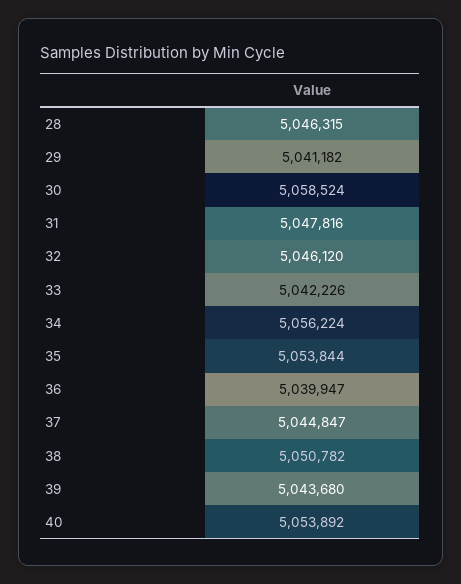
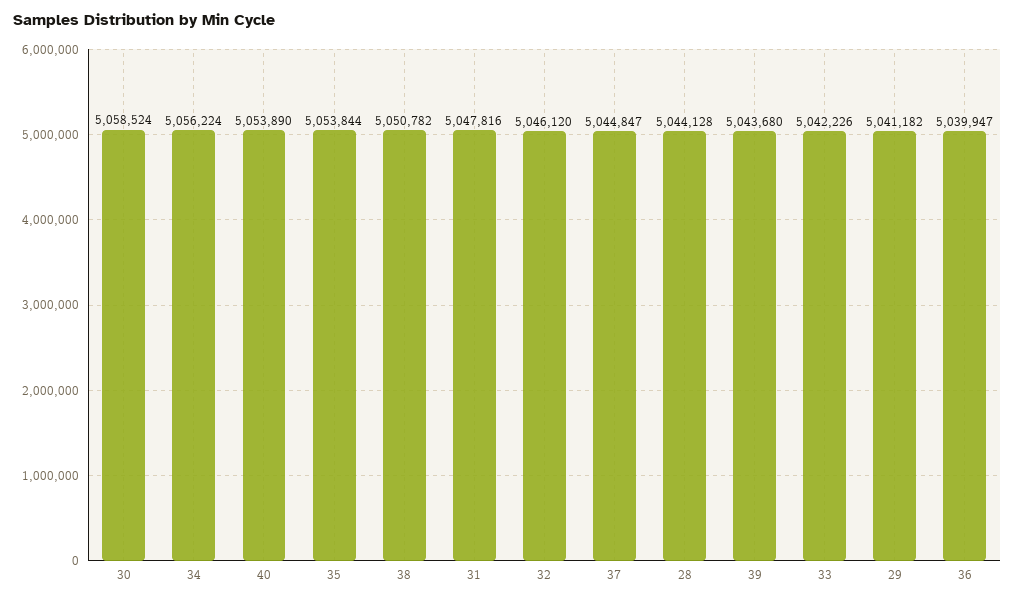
28: 5046315 -> 5044128
40: 5053892 -> 5053890

